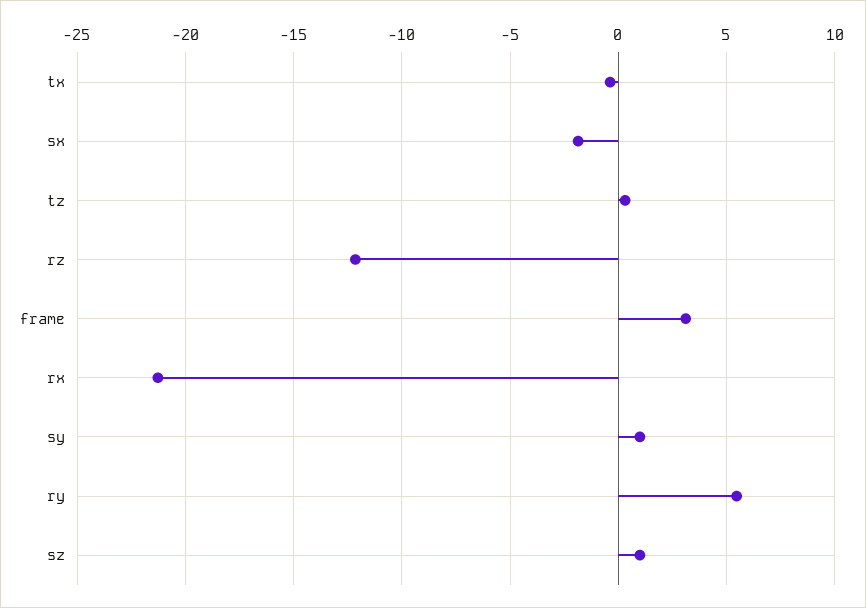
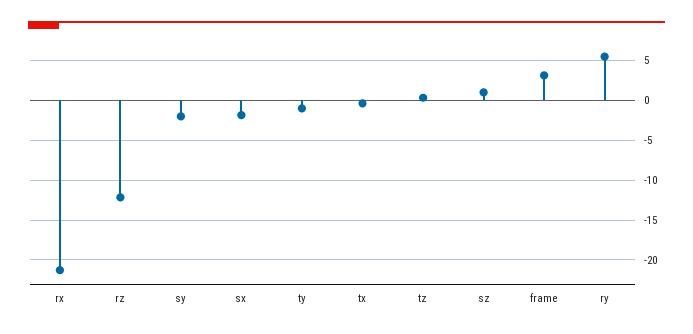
sy: 1 -> -2
ty: none -> -1

